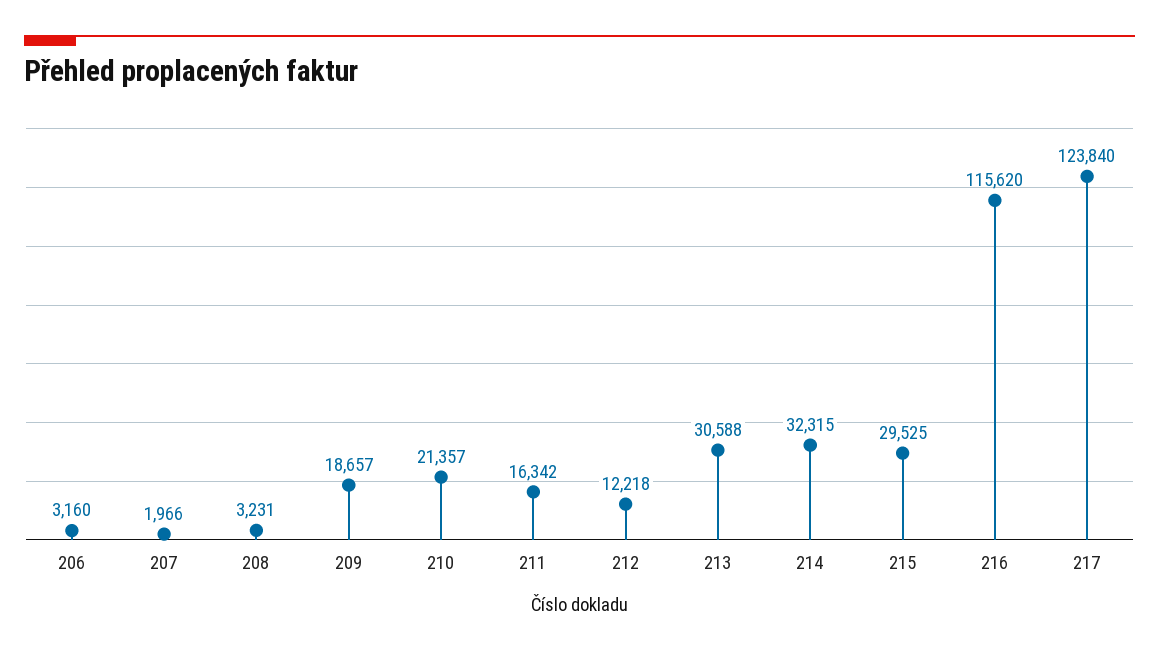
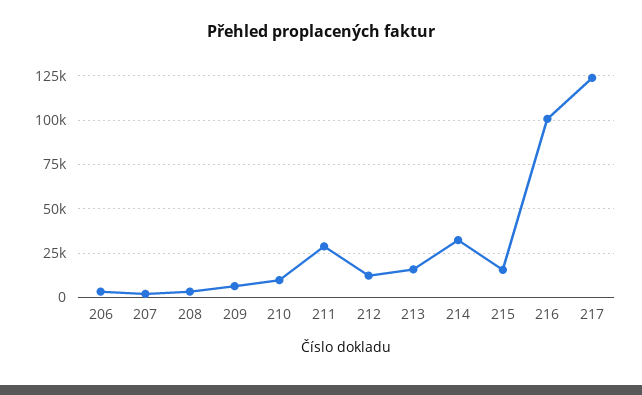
209: 18657 -> 5000
210: 21357 -> 10000
211: 16342 -> 30000
213: 30588 -> 15000
215: 29525 -> 15000
216: 115620 -> 100000

